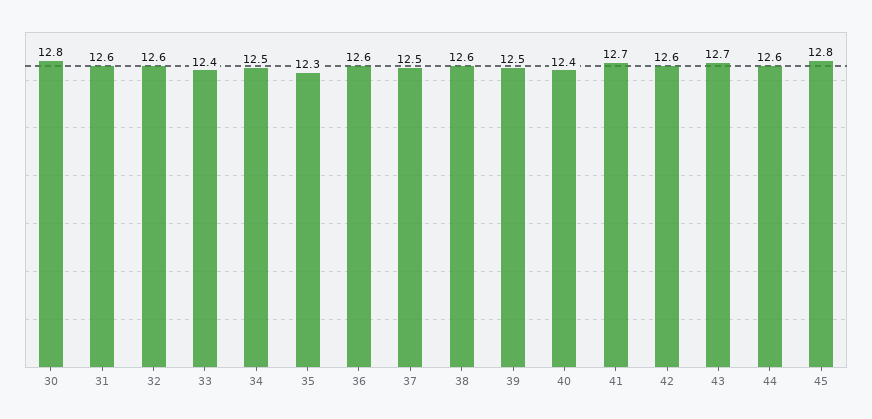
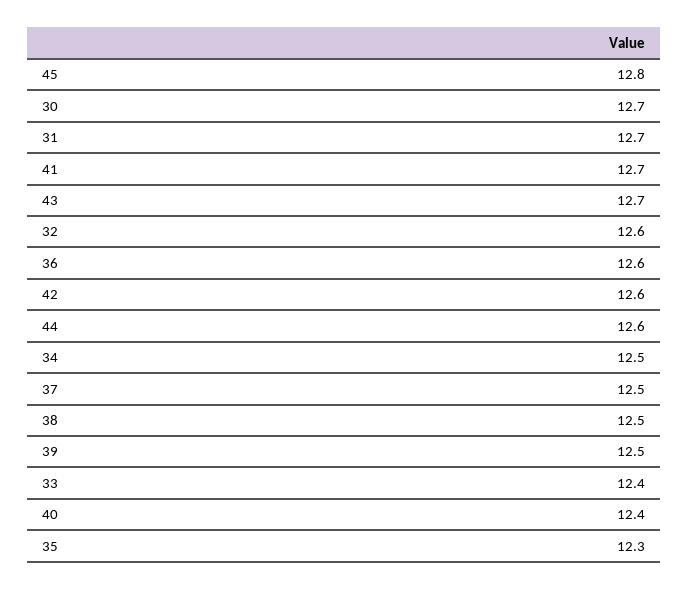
30: 12.8 -> 12.7
31: 12.6 -> 12.7
38: 12.6 -> 12.5

